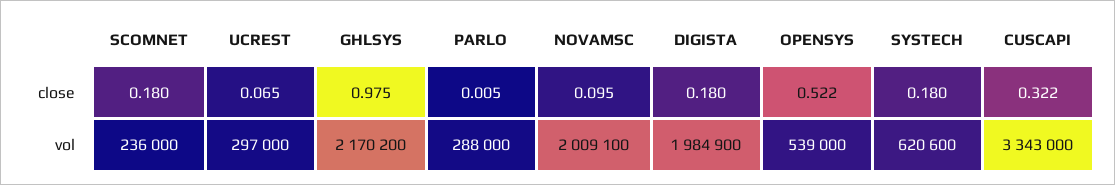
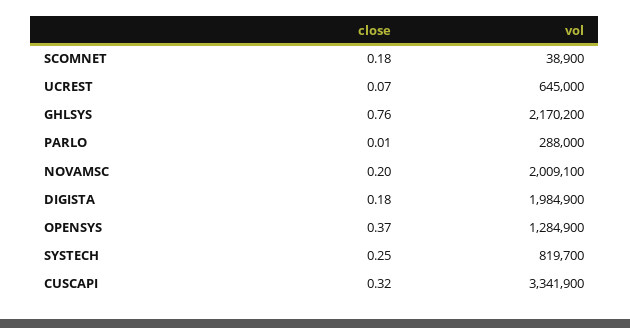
GHLSYS, close: 0.975 -> 0.76
NOVAMSC, close: 0.095 -> 0.2
OPENSYS, close: 0.522 -> 0.37
SYSTECH, close: 0.18 -> 0.25
SCOMNET, vol: 236000 -> 38900
UCREST, vol: 297000 -> 645000
OPENSYS, vol: 539000 -> 1284900
SYSTECH, vol: 620600 -> 819700
CUSCAPI, vol: 3343000 -> 3341900

